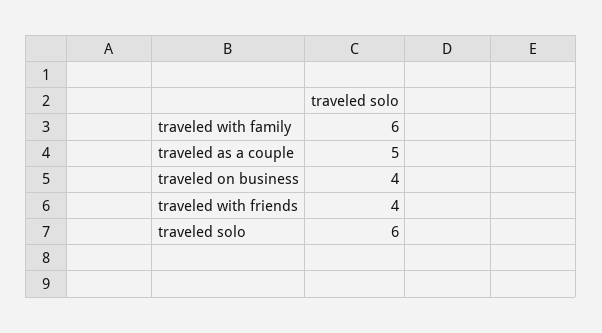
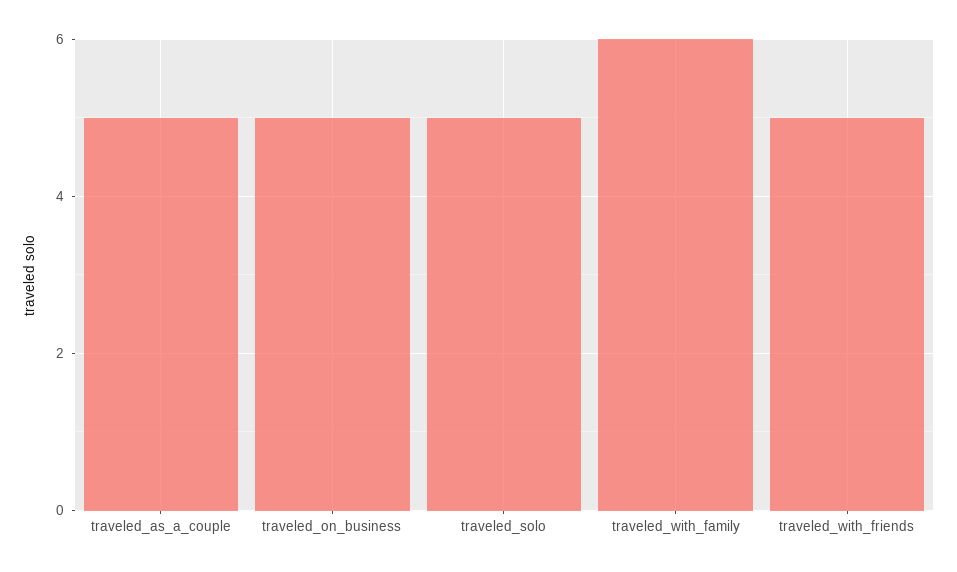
traveled on business: 4 -> 5
traveled with friends: 4 -> 5
traveled solo: 6 -> 5

